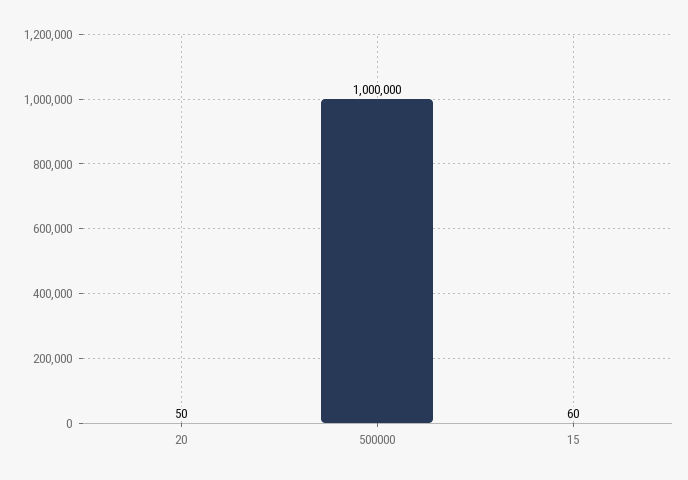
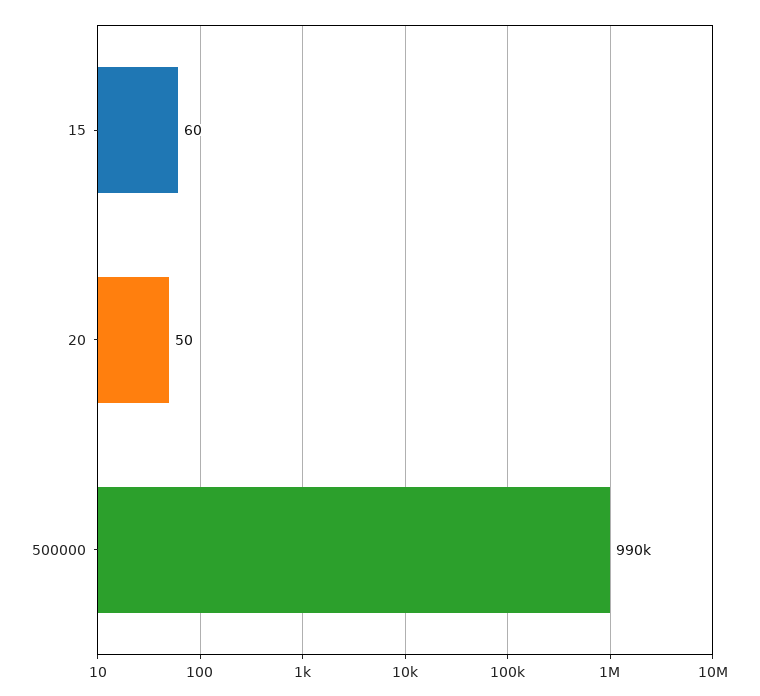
500000: 1000000 -> 990000

